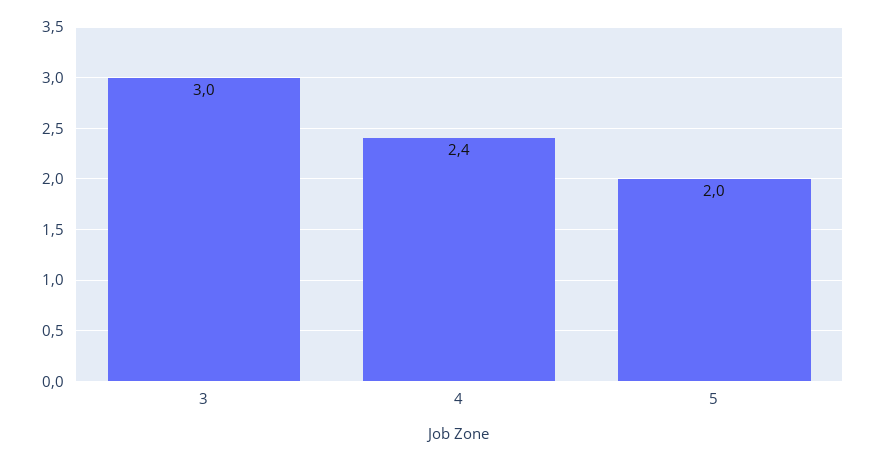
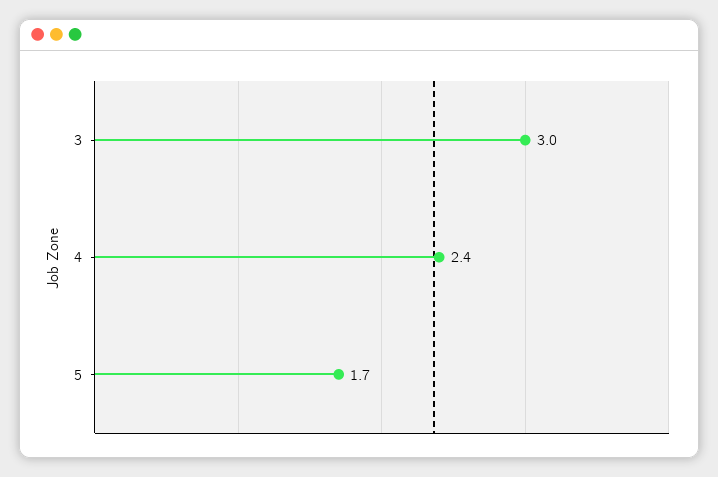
5: 2 -> 1.7

